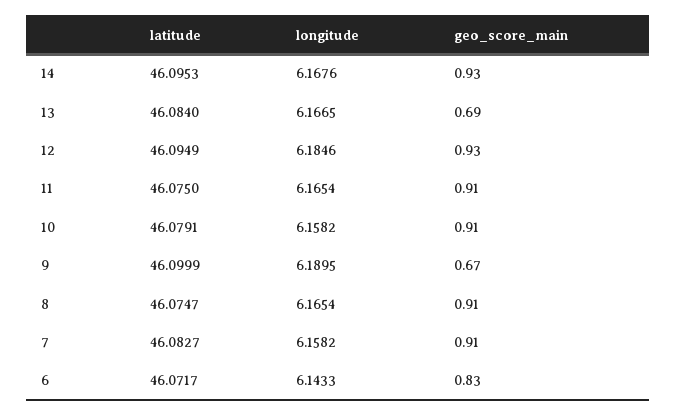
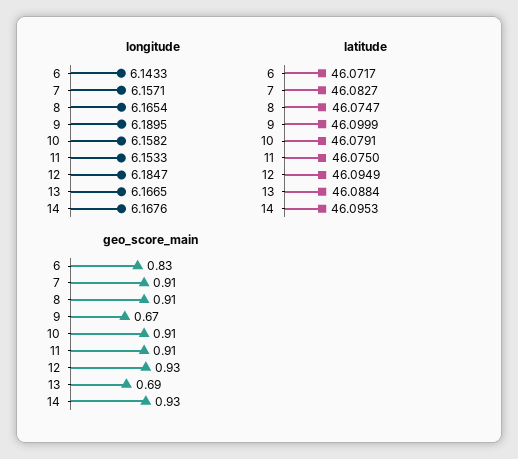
latitude, 13: 46.084 -> 46.0884
longitude, 12: 6.1846 -> 6.1847
longitude, 11: 6.1654 -> 6.1533
longitude, 7: 6.1582 -> 6.1571

